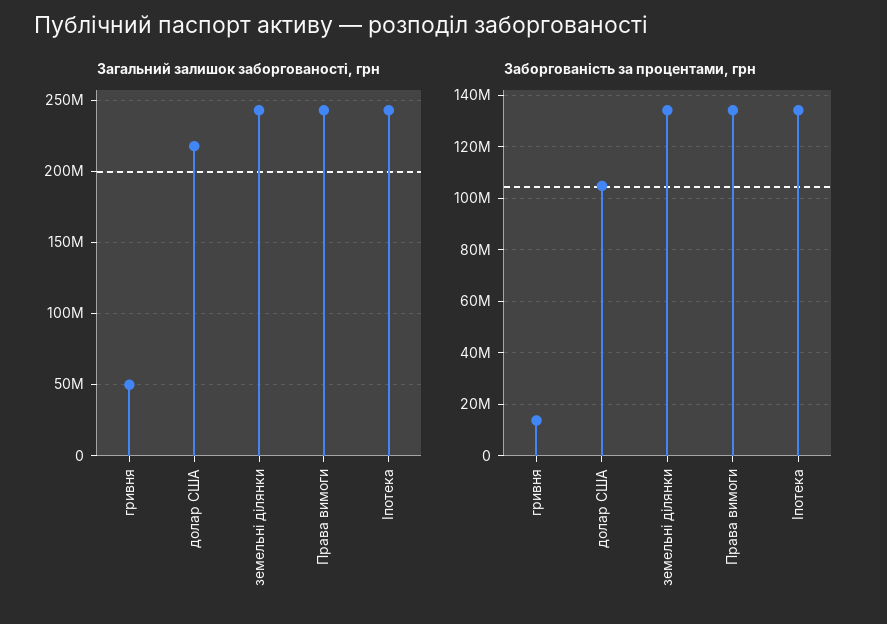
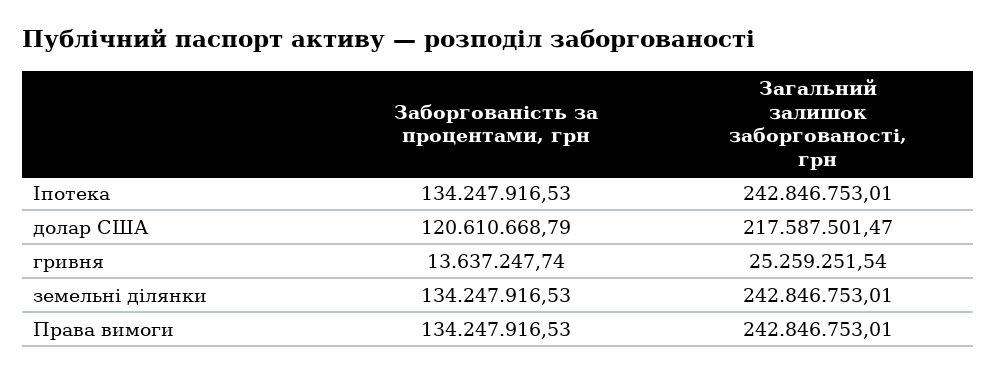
Загальний залишок заборгованості, грн, гривня: 50000000 -> 25259251.54
Заборгованість за процентами, грн, долар США: 105000000 -> 120610668.79

